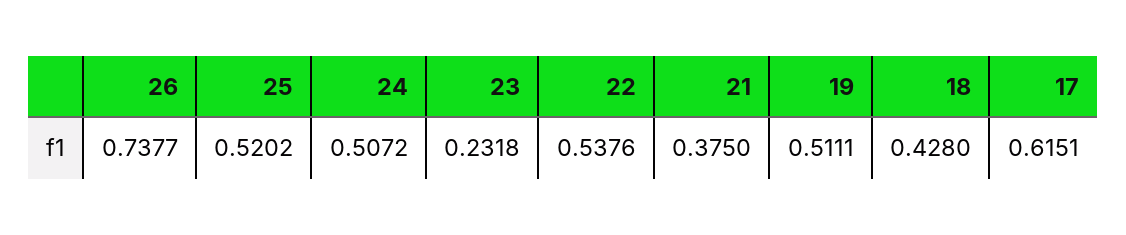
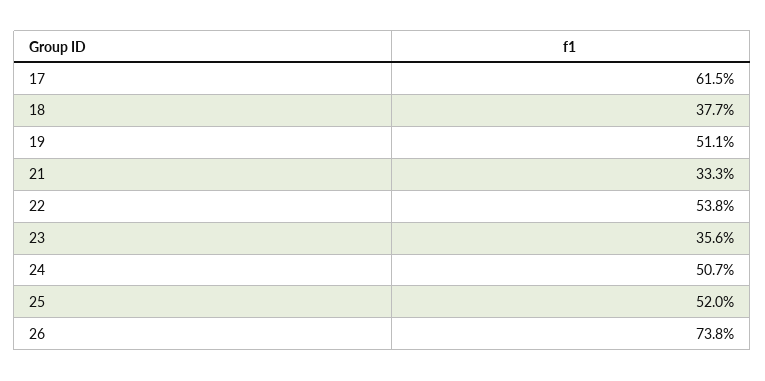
23: 0.2318 -> 0.356
21: 0.375 -> 0.333
18: 0.428 -> 0.377

